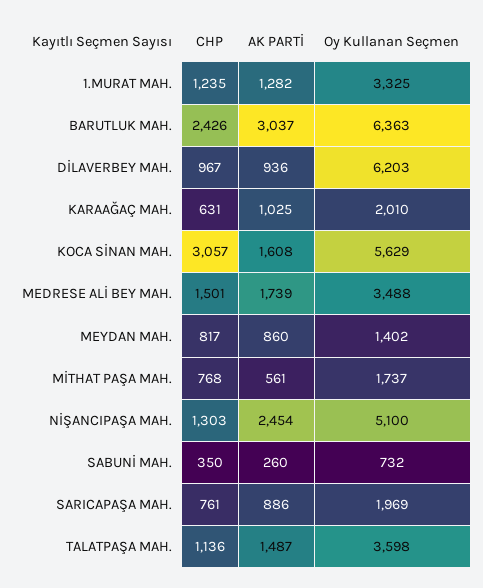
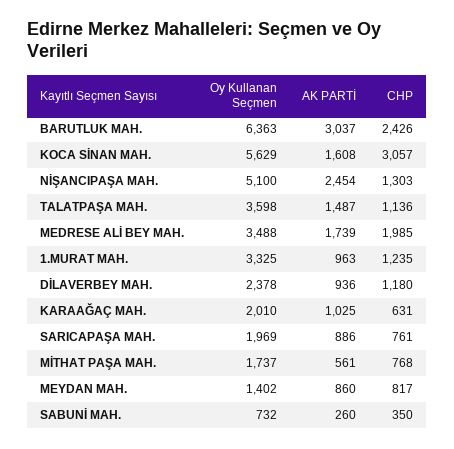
AK PARTİ, 1.MURAT MAH.: 1282 -> 963
CHP, DİLAVERBEY MAH.: 967 -> 1180
Oy Kullanan Seçmen, DİLAVERBEY MAH.: 6203 -> 2378
CHP, MEDRESE ALİ BEY MAH.: 1501 -> 1985

